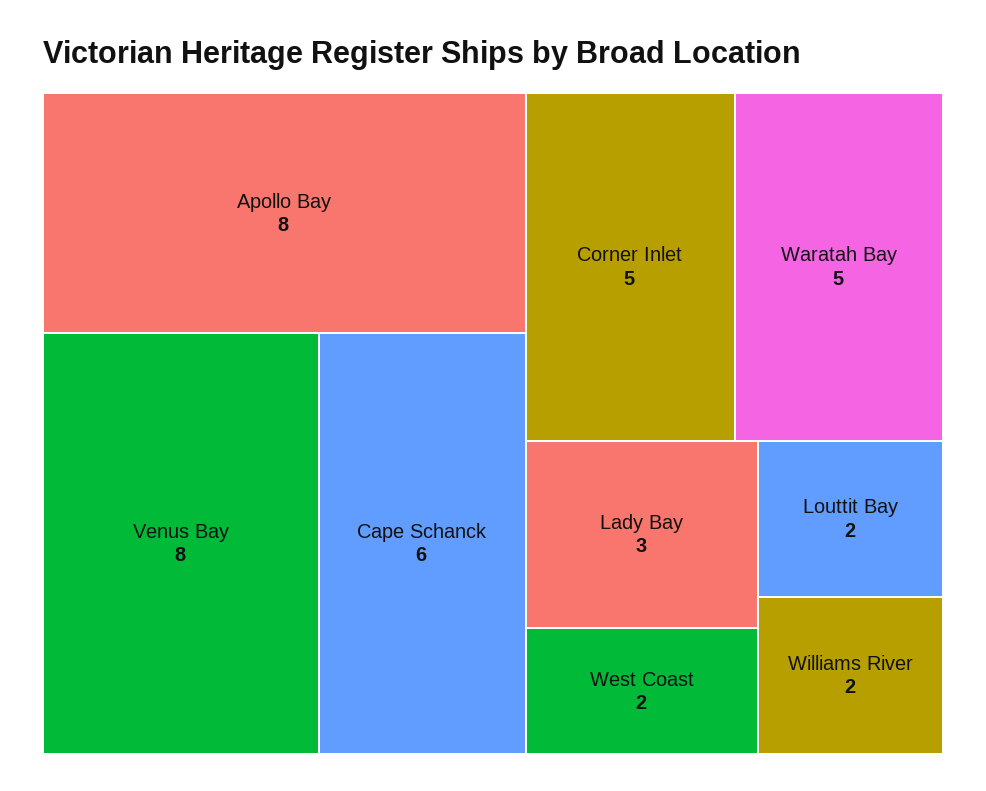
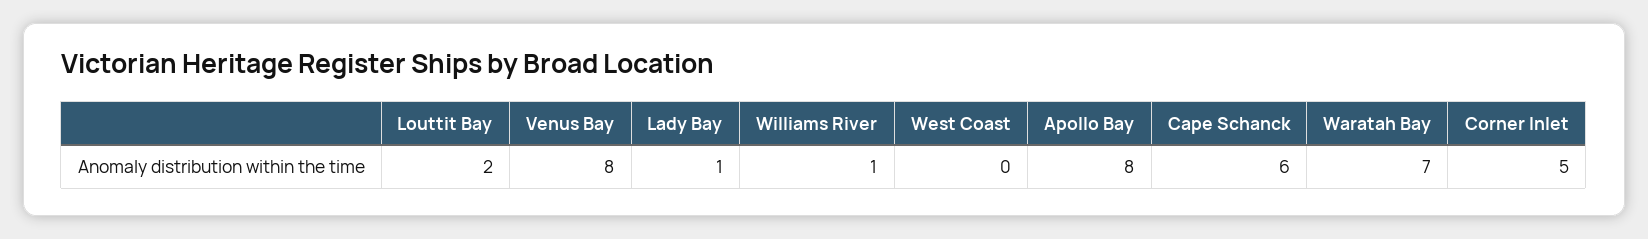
Waratah Bay: 5 -> 7
Lady Bay: 3 -> 1
West Coast: 2 -> 0
Williams River: 2 -> 1

